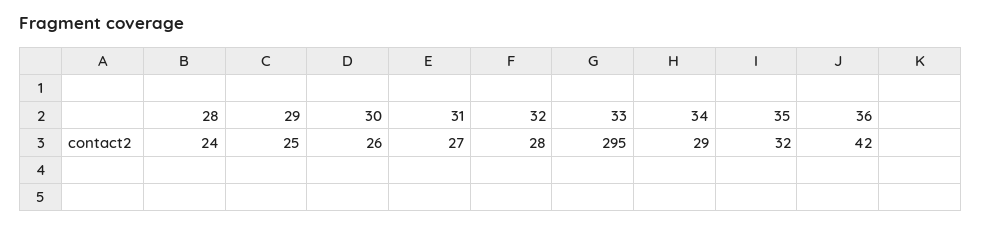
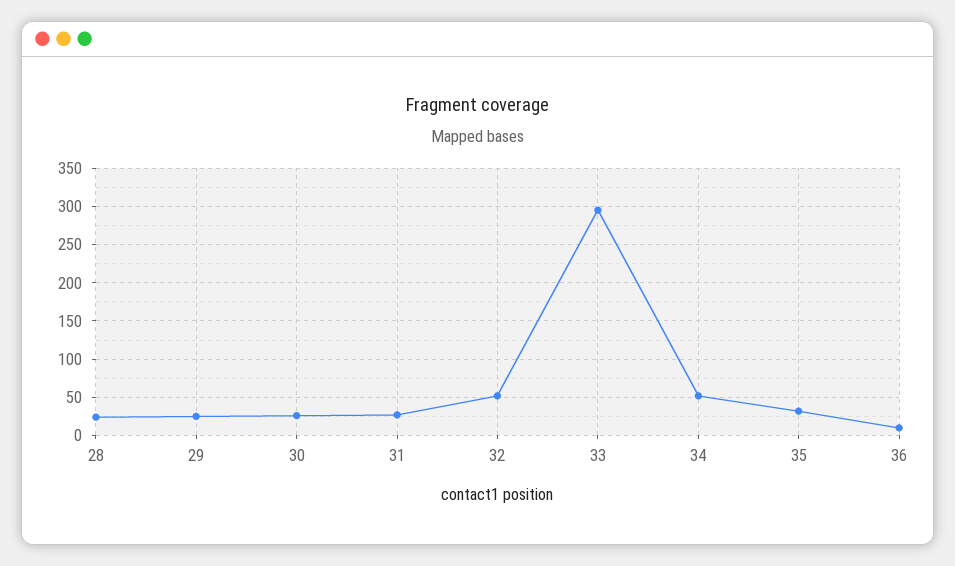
32: 28 -> 50
34: 29 -> 50
36: 42 -> 10

